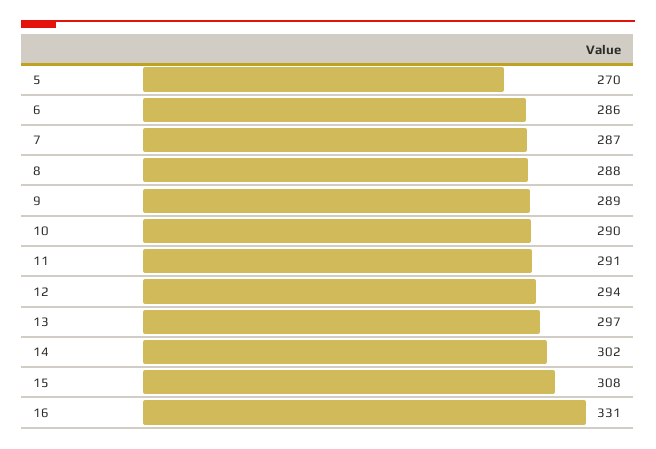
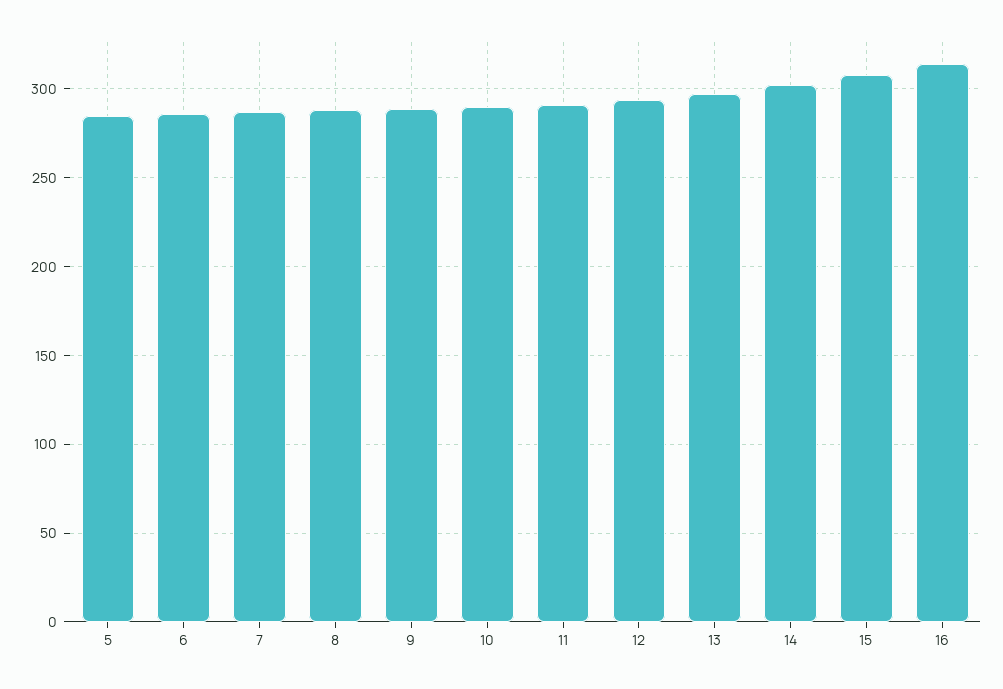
5: 270 -> 285
16: 331 -> 315

